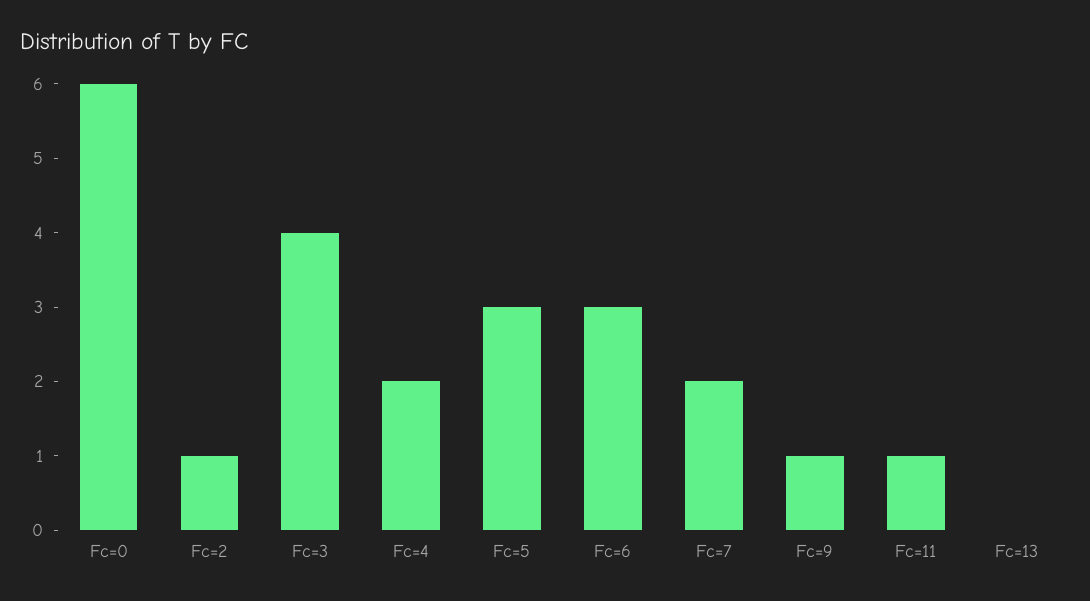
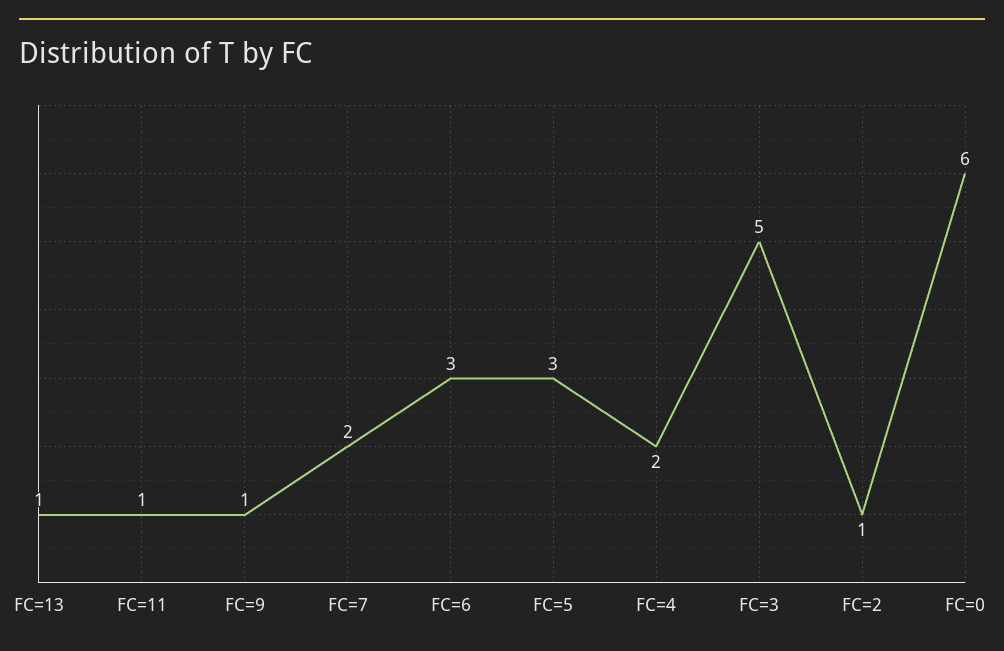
Fc=3: 4 -> 5
Fc=13: 0 -> 1

